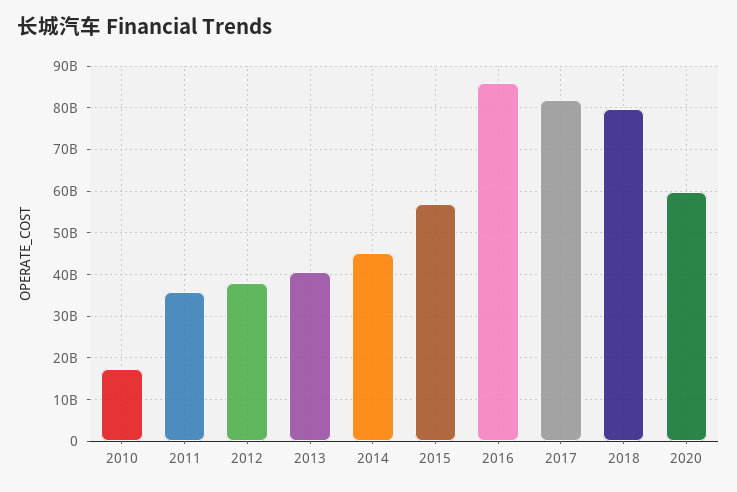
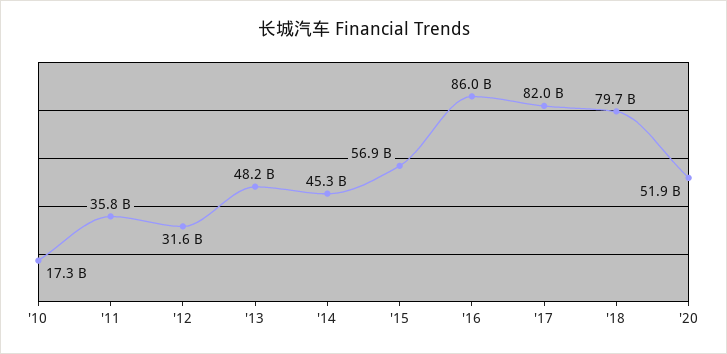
2012: 38000000000 -> 31600000000
2013: 40000000000 -> 48200000000
2020: 60000000000 -> 51900000000

